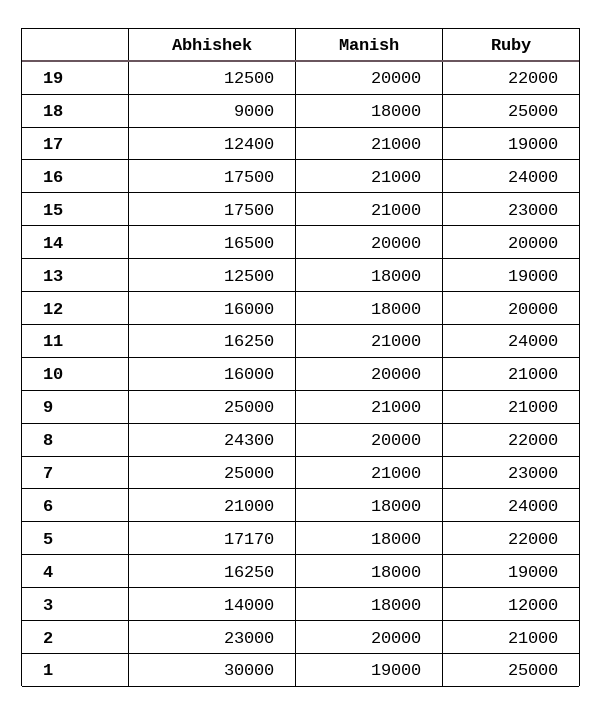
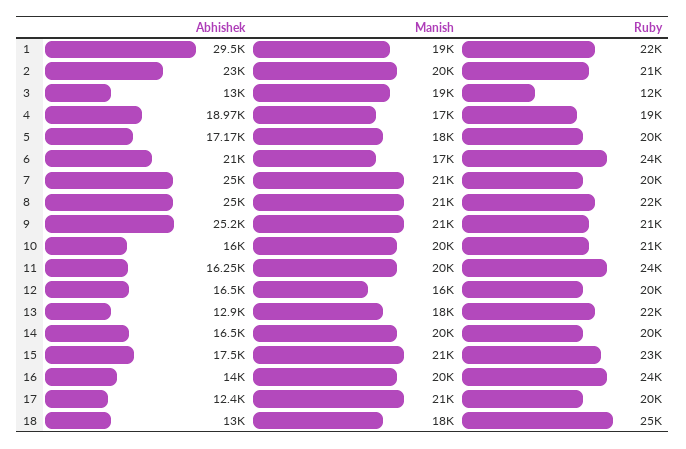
Abhishek, 19: 12500 -> none
Manish, 19: 20000 -> none
Ruby, 19: 22000 -> none
Abhishek, 18: 9000 -> 13000
Ruby, 17: 19000 -> 20000
Abhishek, 16: 17500 -> 14000
Manish, 16: 21000 -> 20000
Abhishek, 13: 12500 -> 12900
Ruby, 13: 19000 -> 22000
Abhishek, 12: 16000 -> 16500
Manish, 12: 18000 -> 16000
Manish, 11: 21000 -> 20000
Abhishek, 9: 25000 -> 25200
Abhishek, 8: 24300 -> 25000
Manish, 8: 20000 -> 21000
Ruby, 7: 23000 -> 20000
Manish, 6: 18000 -> 17000
Ruby, 5: 22000 -> 20000
Abhishek, 4: 16250 -> 18970
Manish, 4: 18000 -> 17000
Abhishek, 3: 14000 -> 13000
Manish, 3: 18000 -> 19000
Abhishek, 1: 30000 -> 29500
Ruby, 1: 25000 -> 22000

